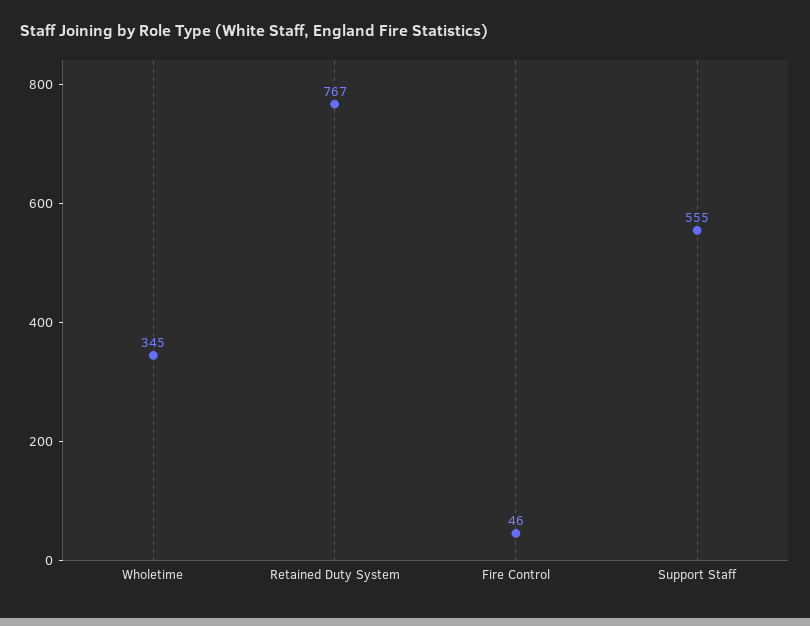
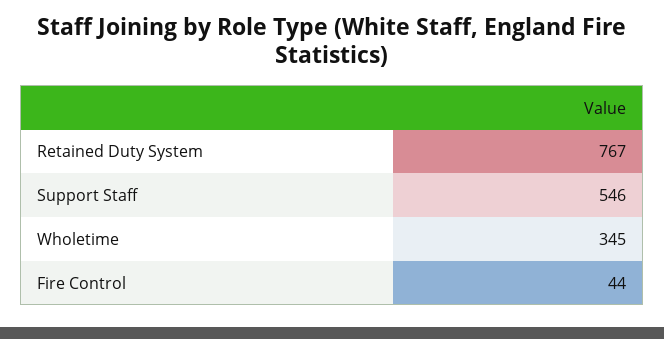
Fire Control: 46 -> 44
Support Staff: 555 -> 546

